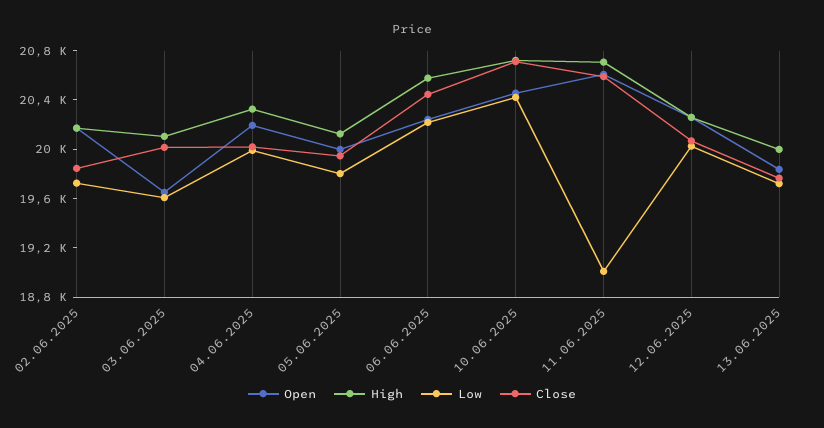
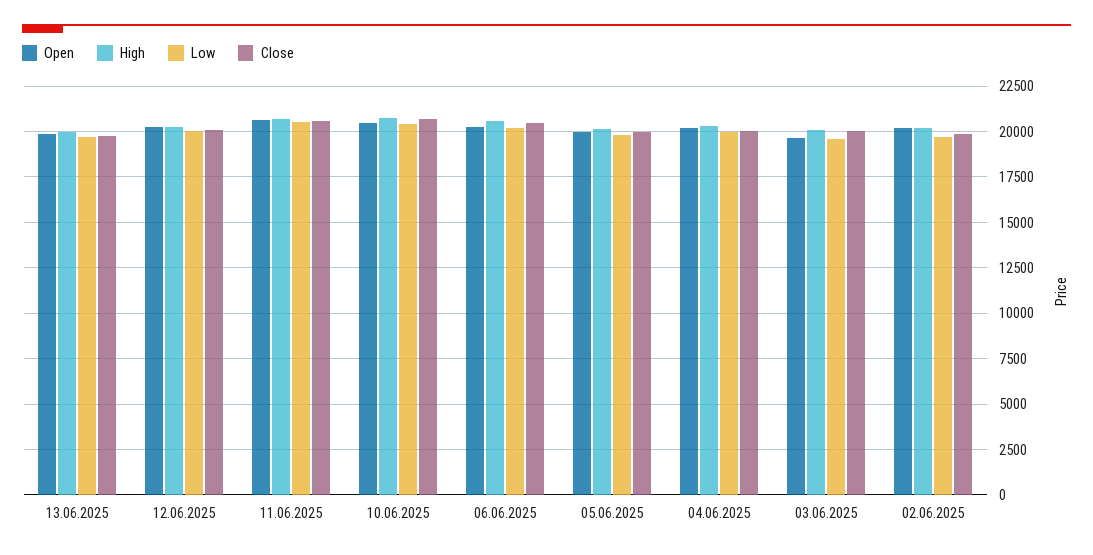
Low, 11.06.2025: 19000 -> 20500

